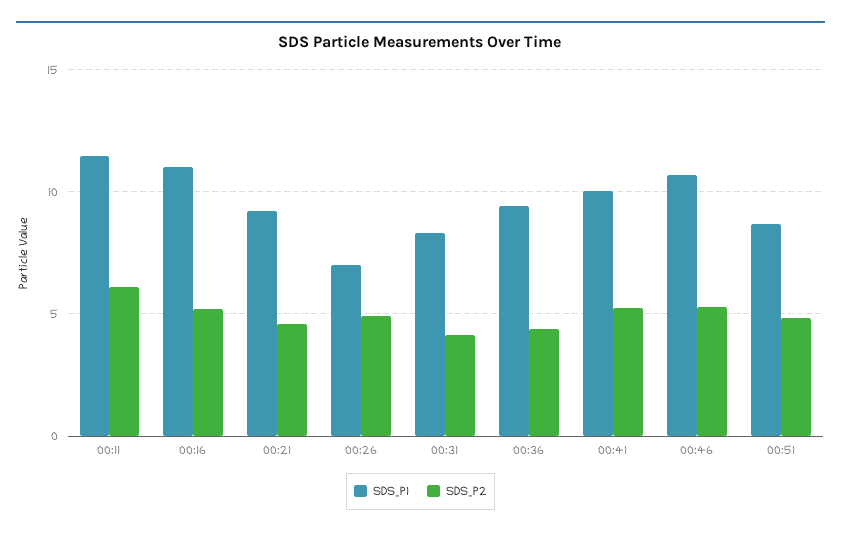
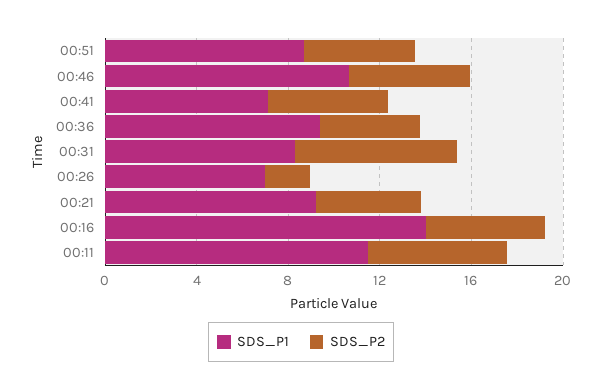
SDS_P1, 00:16: 11 -> 14
SDS_P2, 00:26: 5 -> 2
SDS_P2, 00:31: 4 -> 7
SDS_P1, 00:41: 10 -> 7

